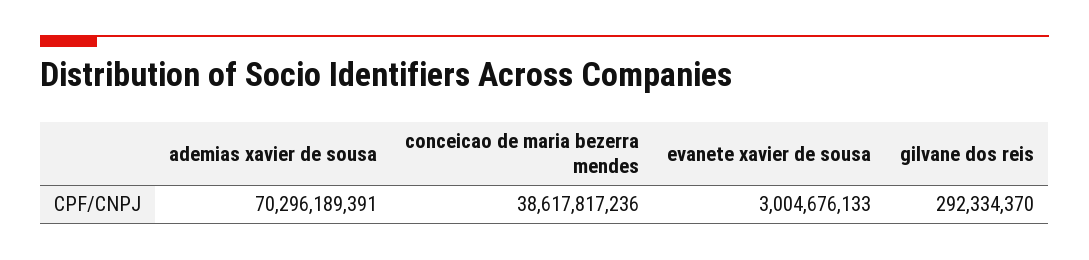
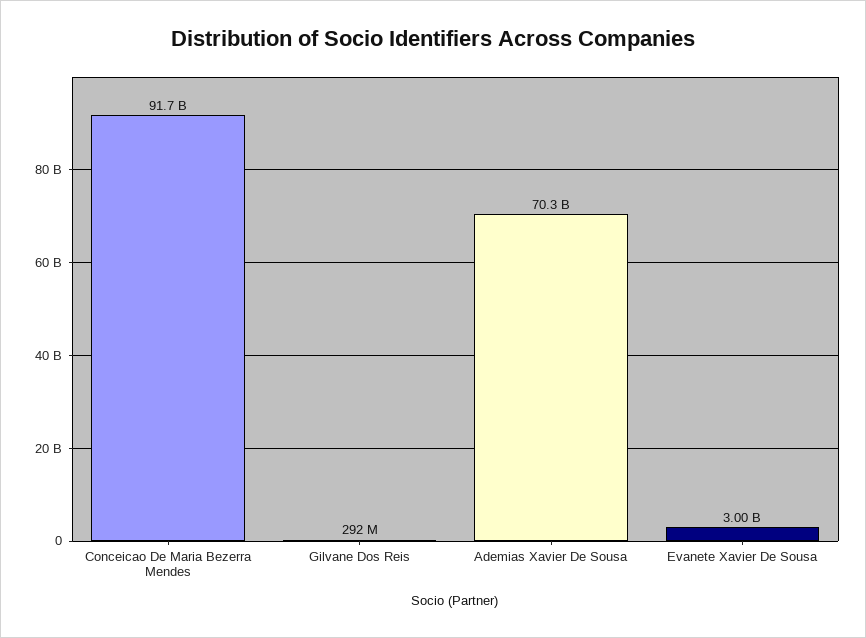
conceicao de maria bezerra mendes: 38617817236 -> 91700000000

